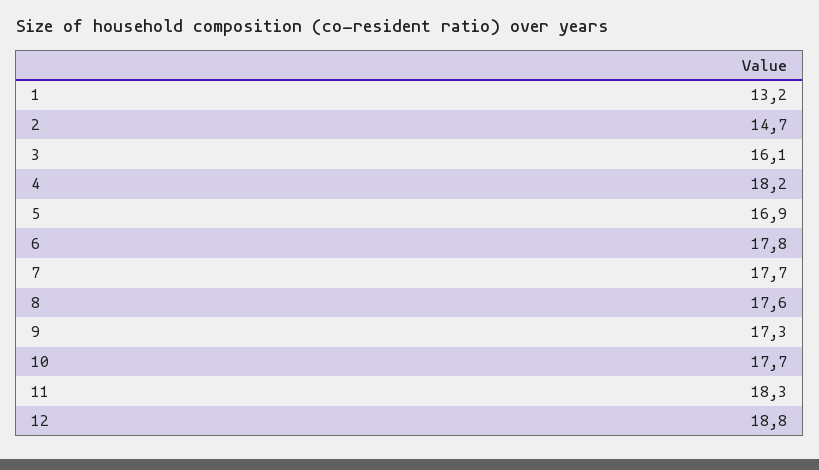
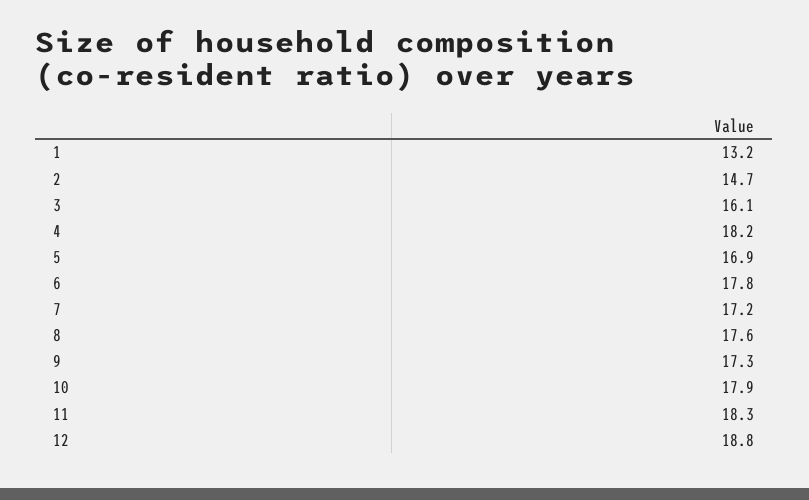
7: 17.7 -> 17.2
10: 17.7 -> 17.9

